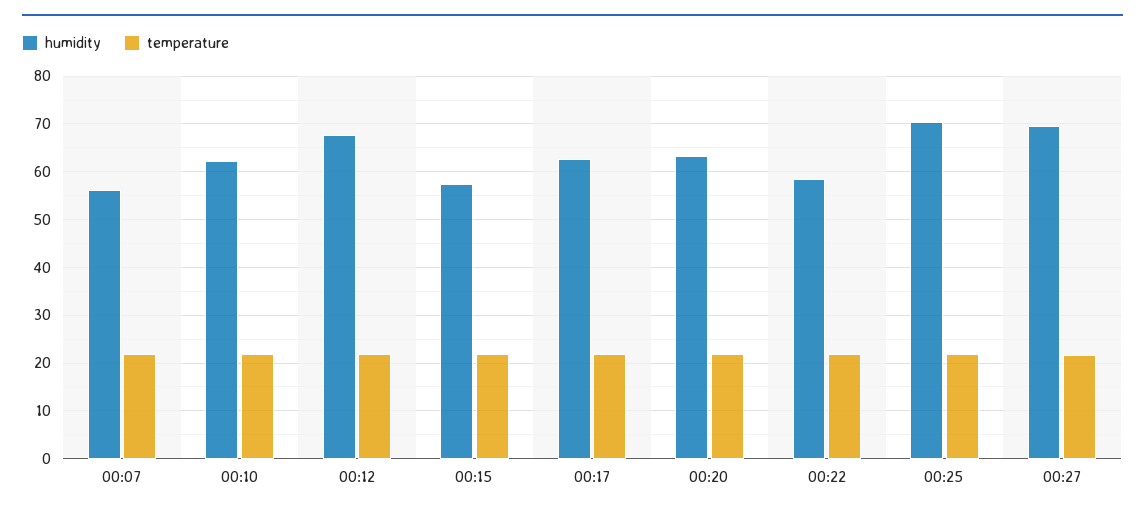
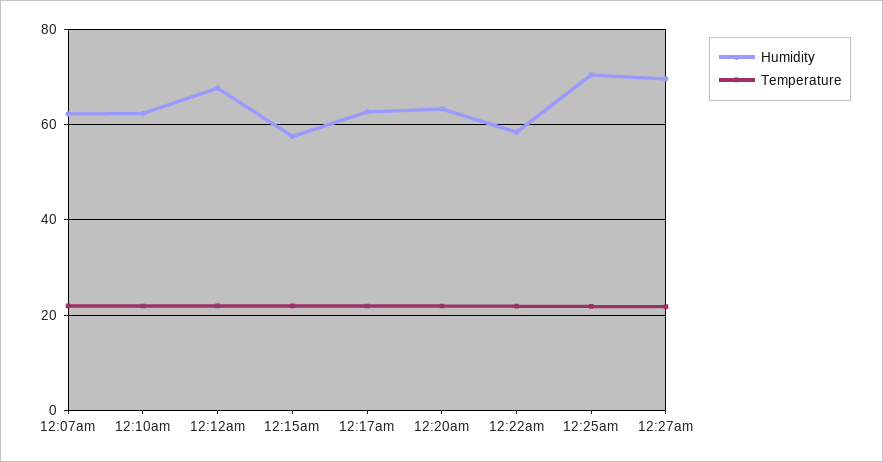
humidity, 00:07: 56 -> 62

